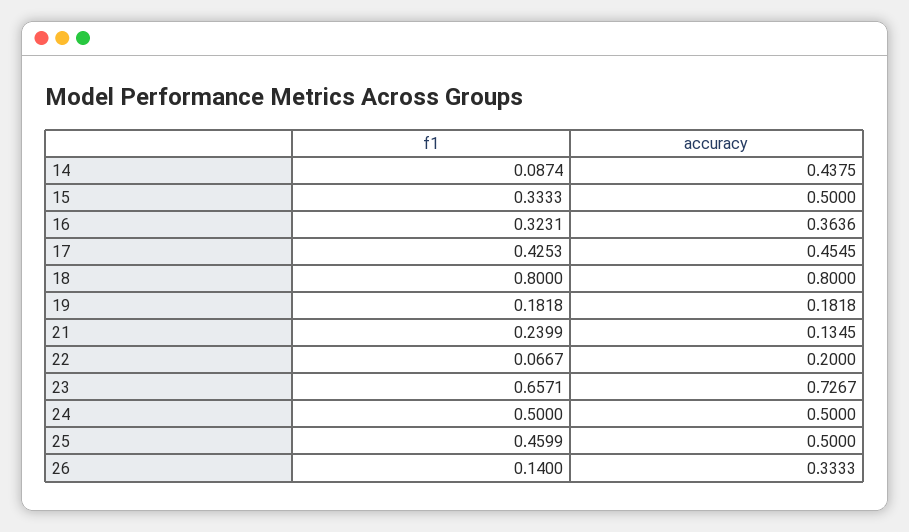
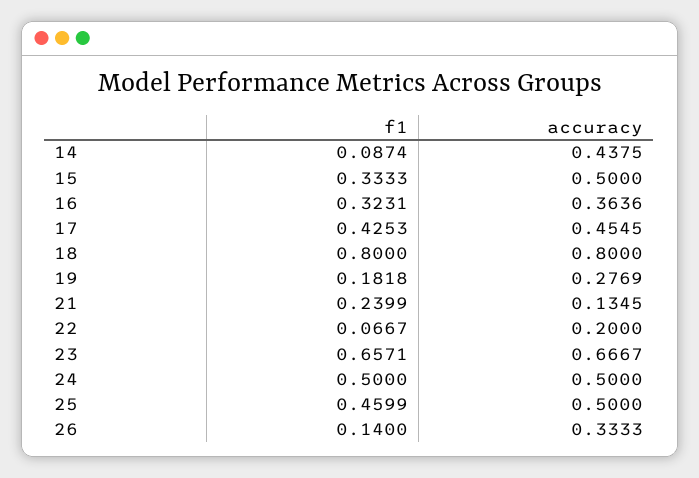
accuracy, 19: 0.1818 -> 0.2769
accuracy, 23: 0.7267 -> 0.6667

